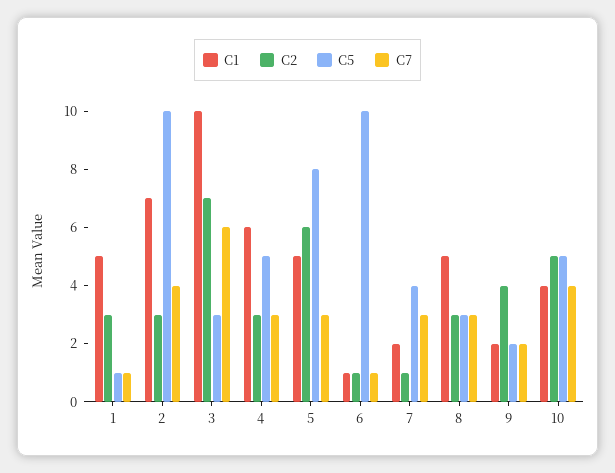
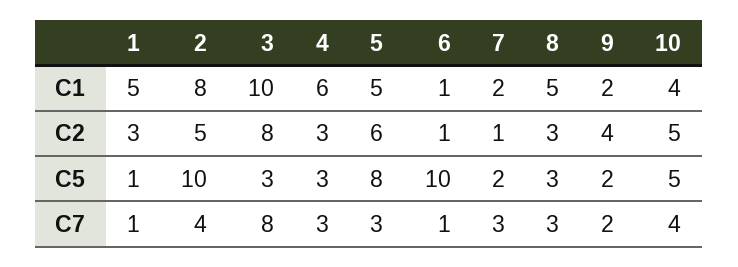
C1, 2: 7 -> 8
C2, 2: 3 -> 5
C2, 3: 7 -> 8
C7, 3: 6 -> 8
C5, 4: 5 -> 3
C5, 7: 4 -> 2

